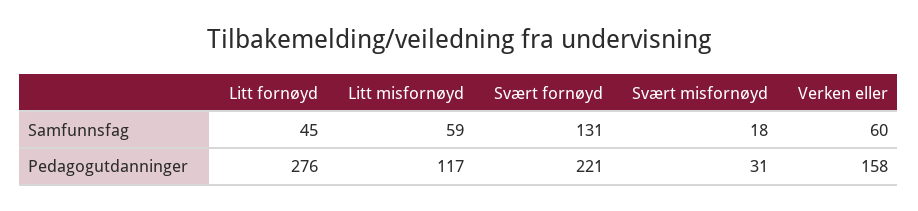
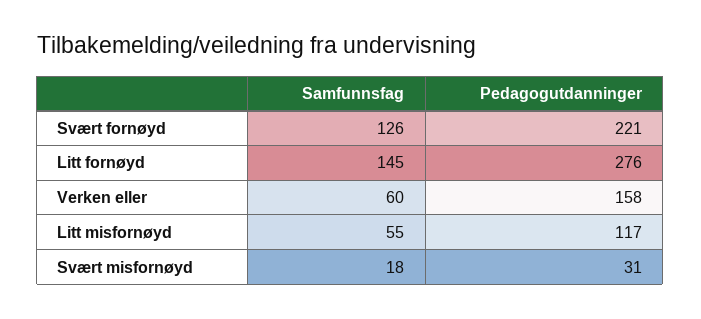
Litt fornøyd, Samfunnsfag: 45 -> 145
Litt misfornøyd, Samfunnsfag: 59 -> 55
Svært fornøyd, Samfunnsfag: 131 -> 126

